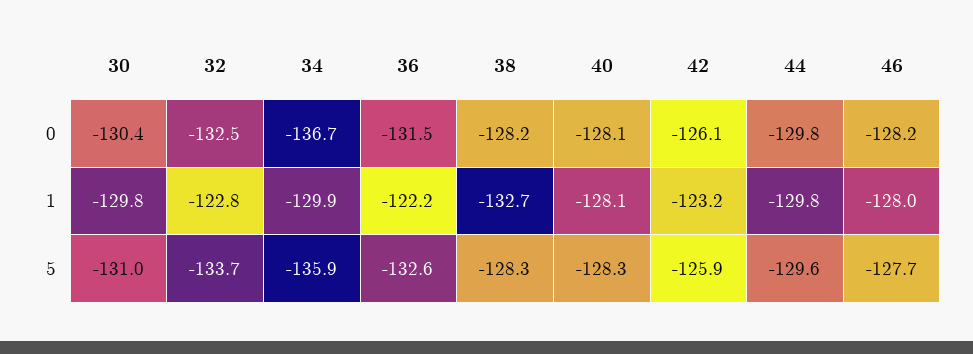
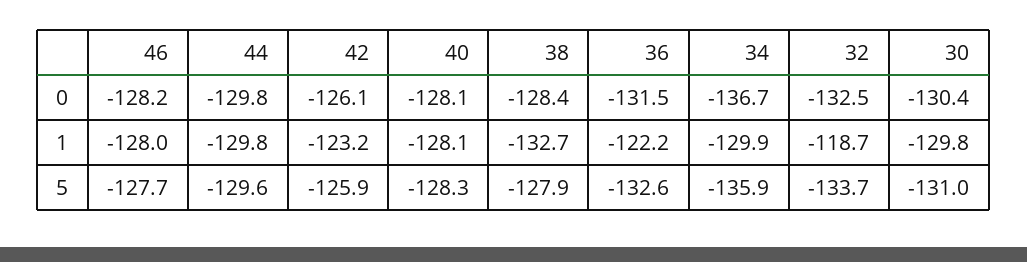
38, 0: -128.2 -> -128.4
32, 1: -122.8 -> -118.7
38, 5: -128.3 -> -127.9

